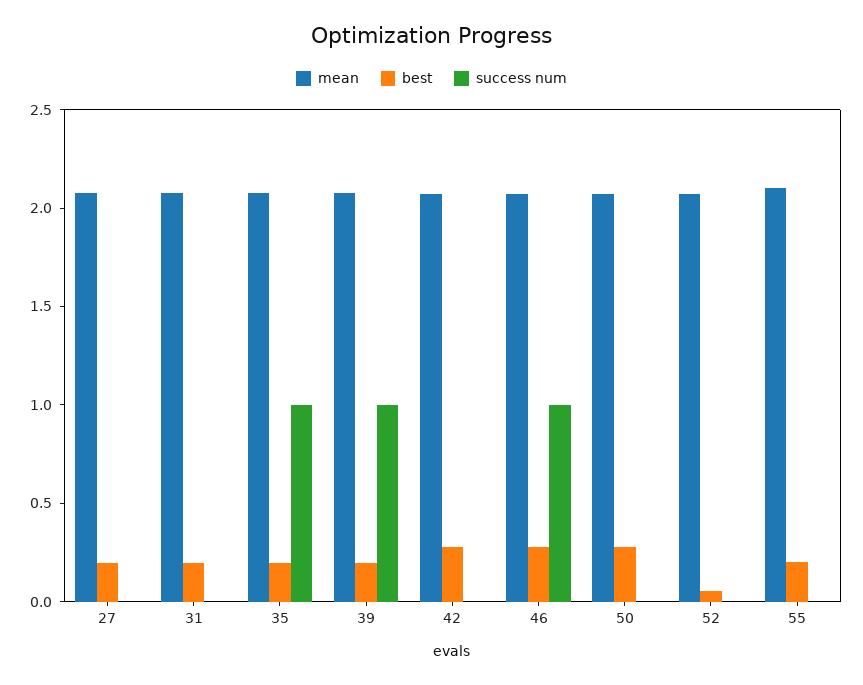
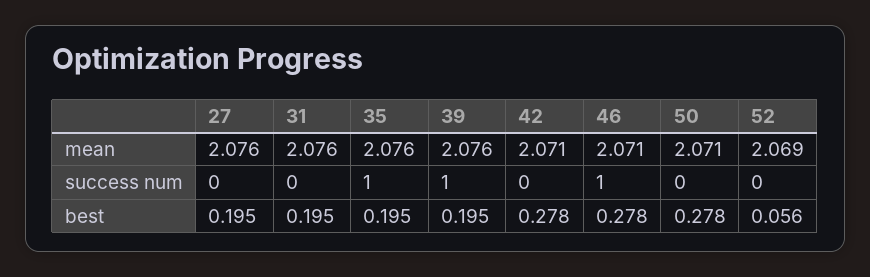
mean, 55: 2.1 -> none
best, 55: 0.2 -> none
success num, 55: 0 -> none

